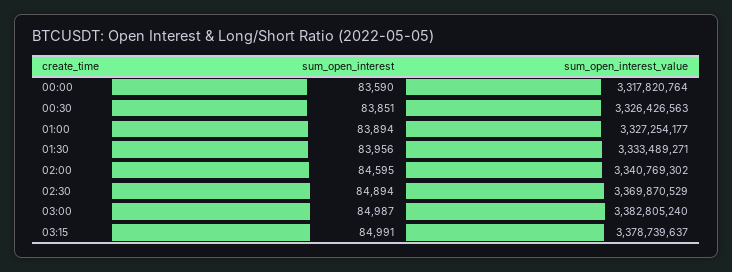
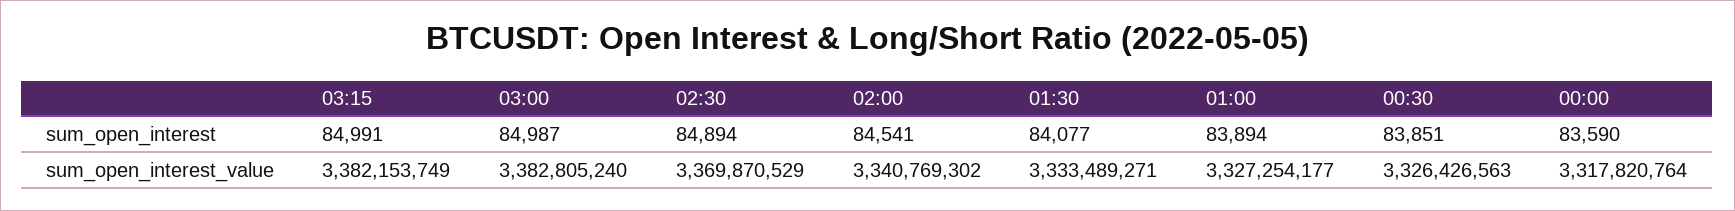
sum_open_interest, 01:30: 83956 -> 84077
sum_open_interest, 02:00: 84595 -> 84541
sum_open_interest_value, 03:15: 3378739637 -> 3382153749

